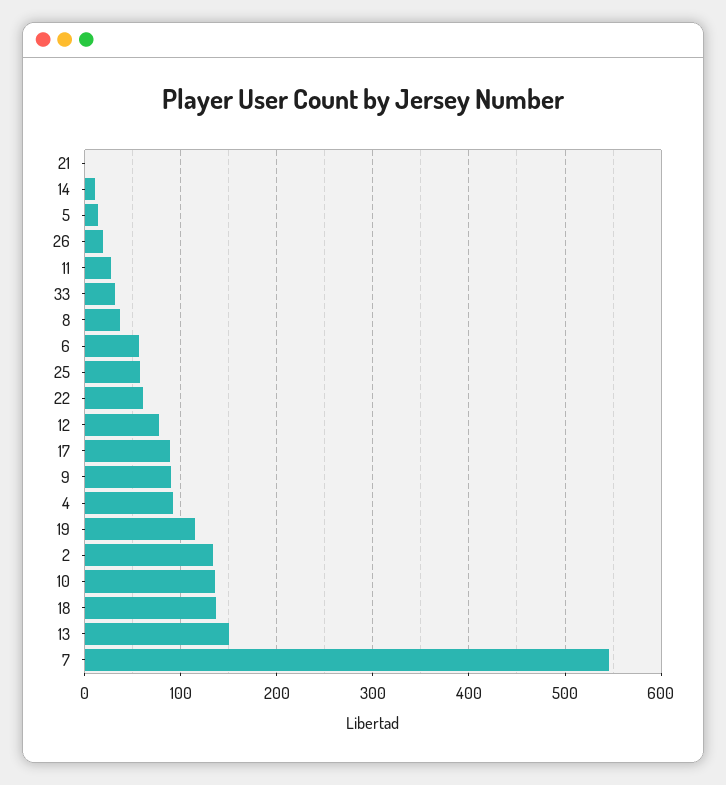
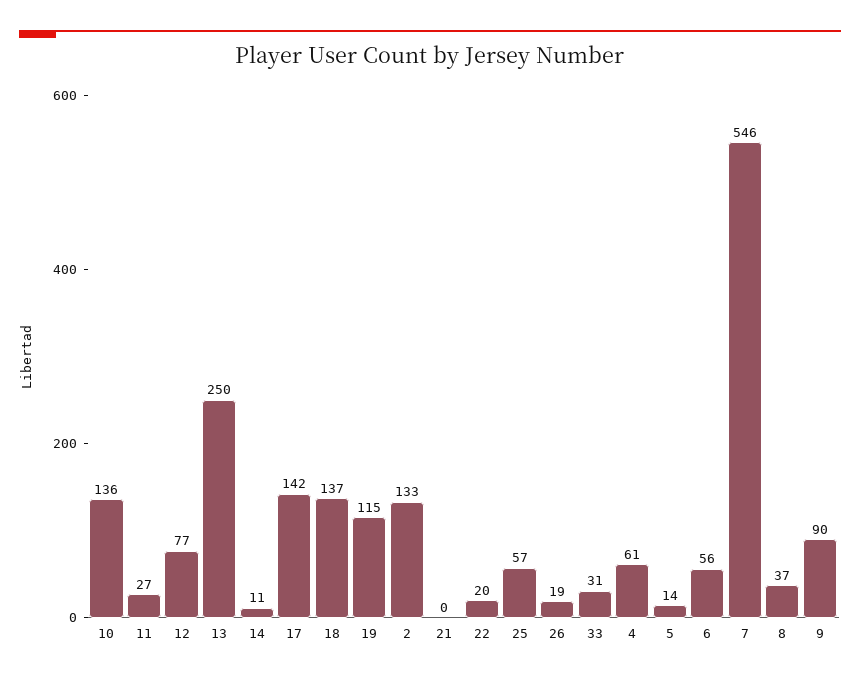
22: 60 -> 20
17: 90 -> 142
4: 90 -> 61
13: 150 -> 250

